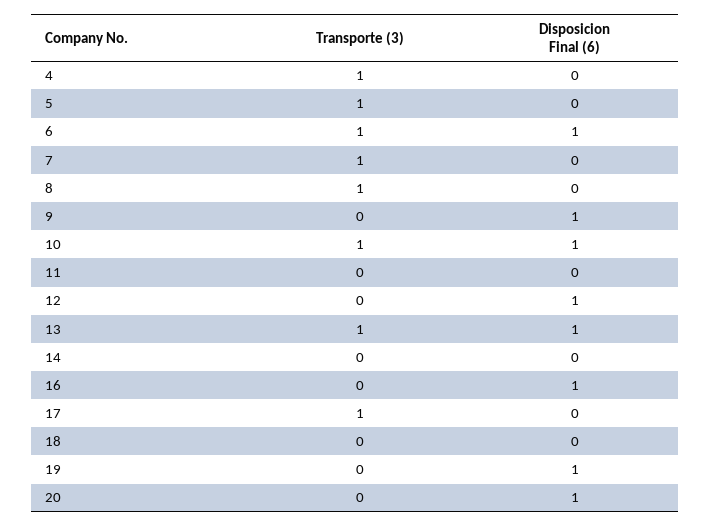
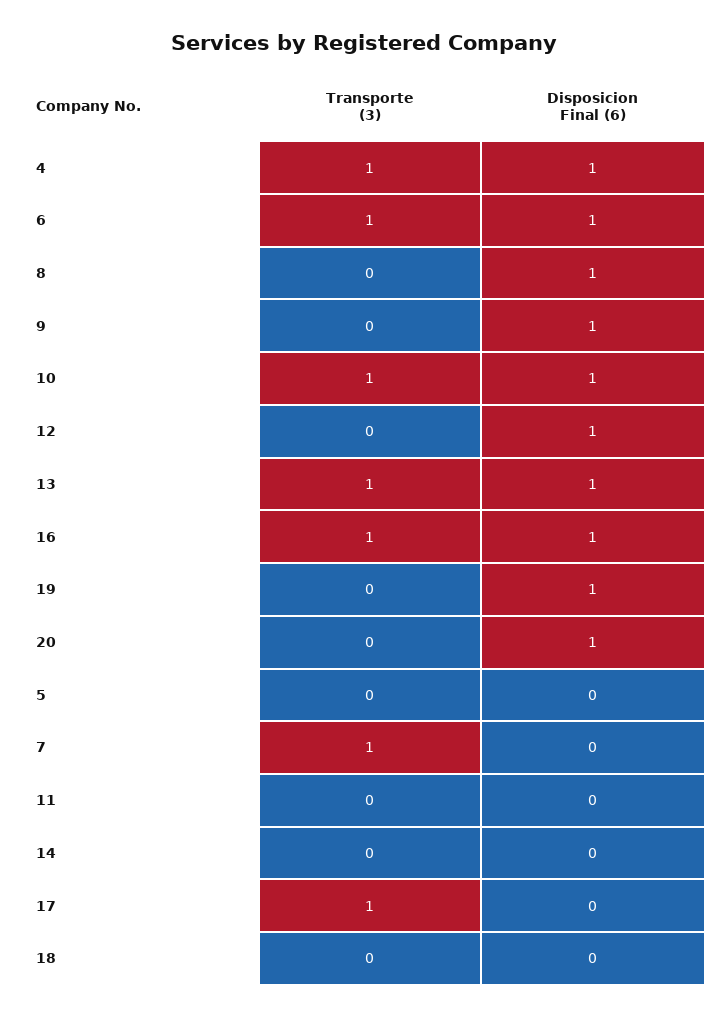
Disposicion Final (6), 4: 0 -> 1
Transporte (3), 5: 1 -> 0
Transporte (3), 8: 1 -> 0
Disposicion Final (6), 8: 0 -> 1
Transporte (3), 16: 0 -> 1

